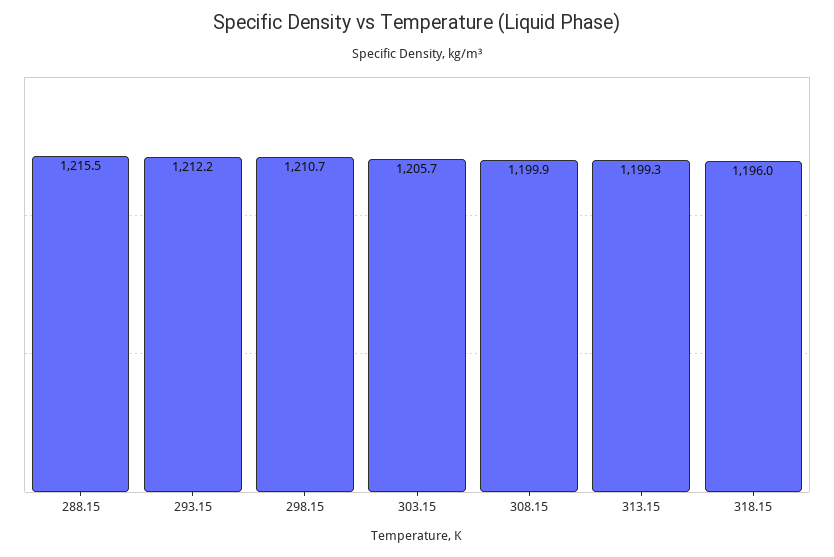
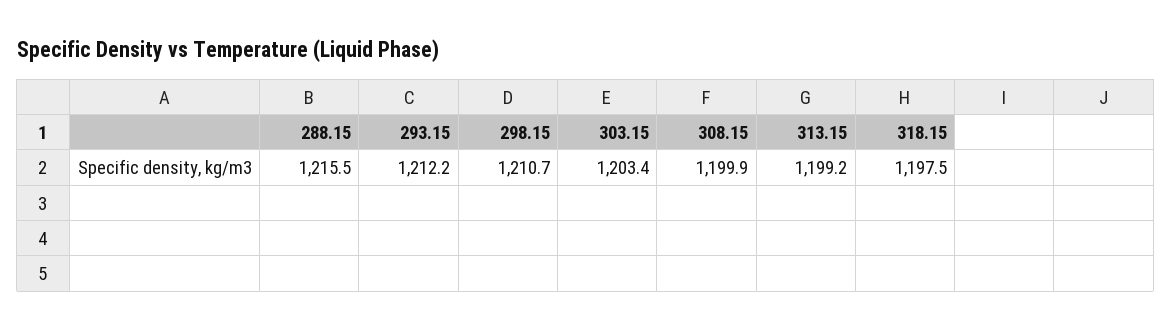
303.15: 1205.7 -> 1203.4
313.15: 1199.3 -> 1199.2
318.15: 1196 -> 1197.5

